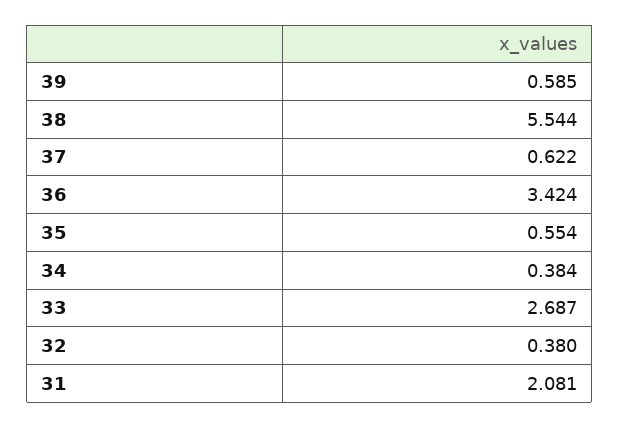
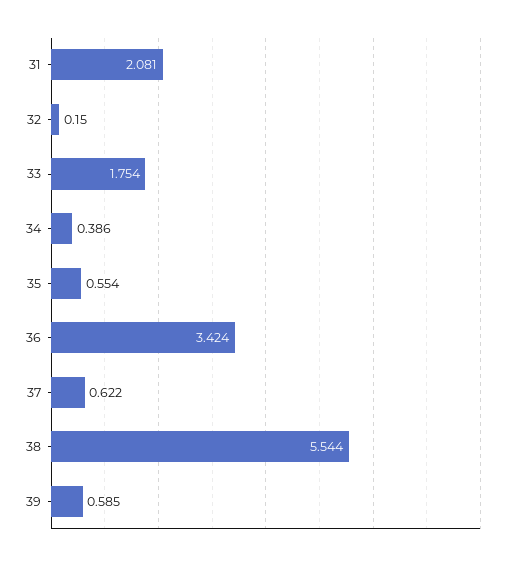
34: 0.384 -> 0.386
33: 2.687 -> 1.754
32: 0.38 -> 0.15

